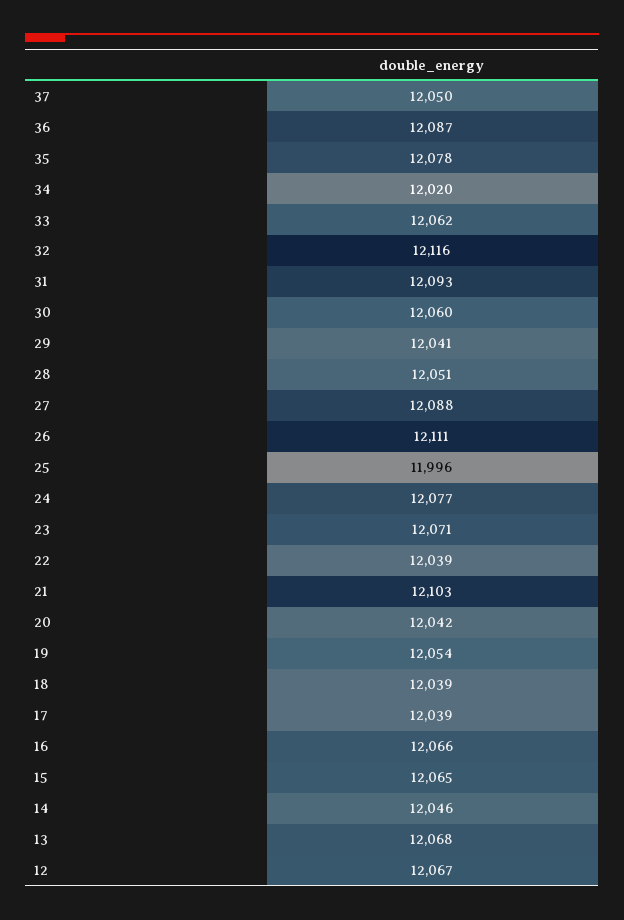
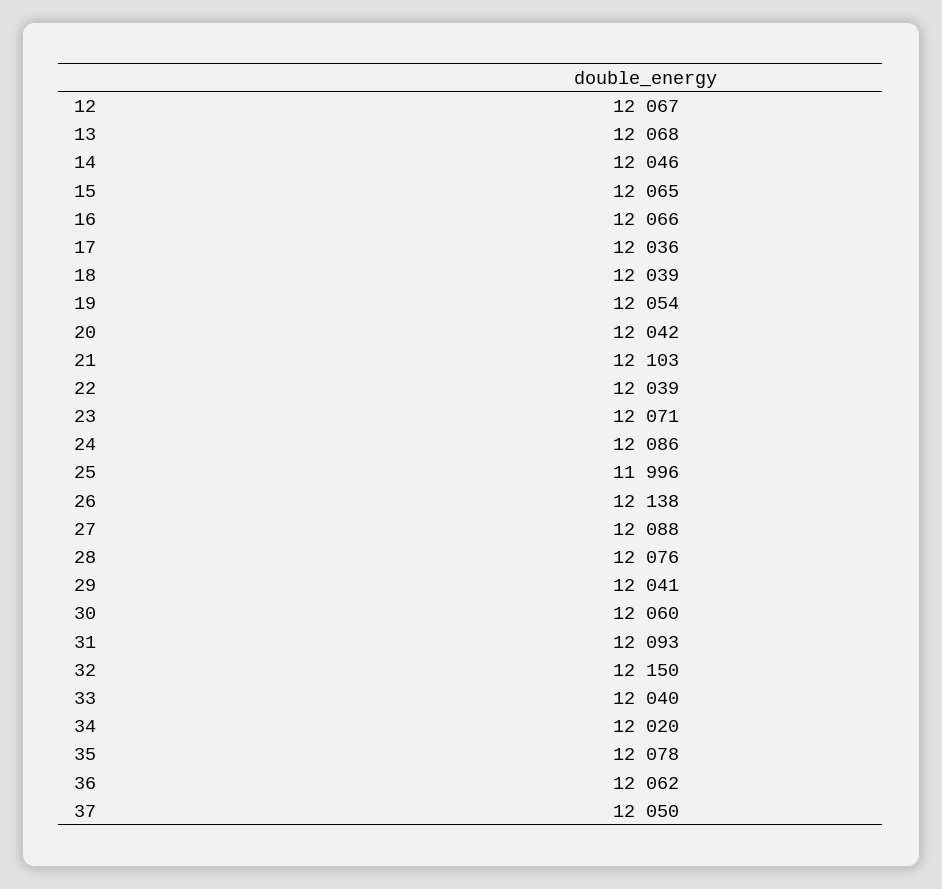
36: 12087 -> 12062
33: 12062 -> 12040
32: 12116 -> 12150
28: 12051 -> 12076
26: 12111 -> 12138
24: 12077 -> 12086
17: 12039 -> 12036

